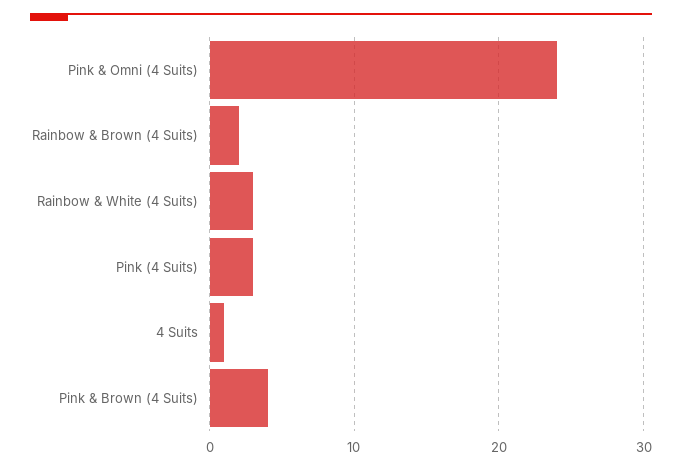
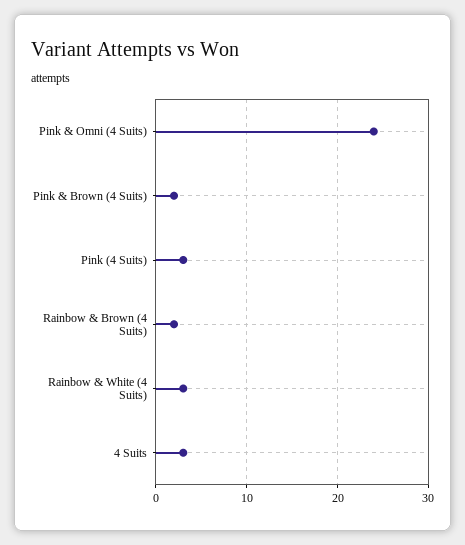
4 Suits: 1 -> 3
Pink & Brown (4 Suits): 4 -> 2

